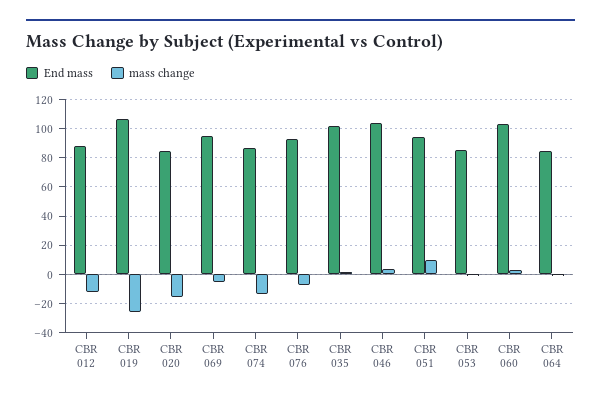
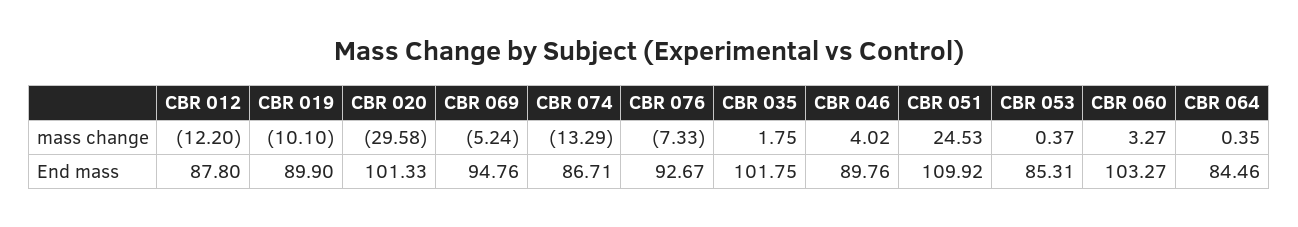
End mass, CBR 019: 105 -> 89.9
mass change, CBR 019: -25 -> -10.1
End mass, CBR 020: 85 -> 101.33
mass change, CBR 020: -15 -> -29.58
End mass, CBR 046: 105 -> 89.76
End mass, CBR 051: 95 -> 109.92
mass change, CBR 051: 10 -> 24.53

